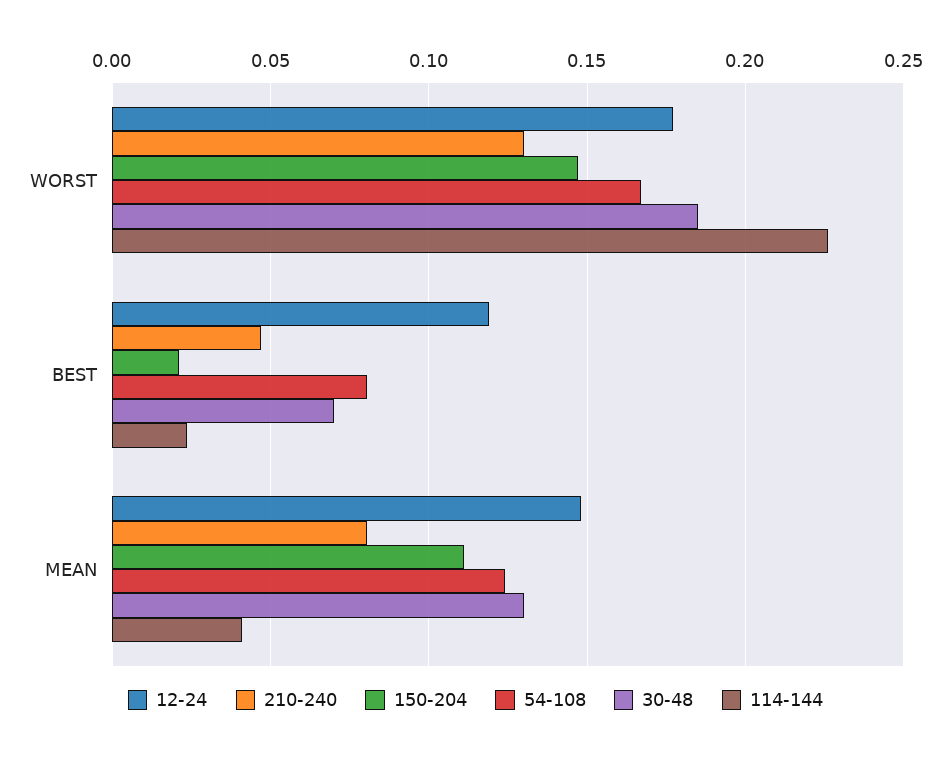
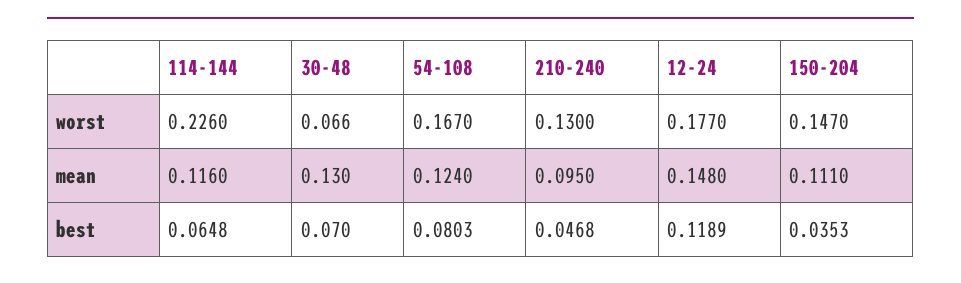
30-48, WORST: 0.185 -> 0.066
150-204, BEST: 0.02 -> 0.0353
114-144, BEST: 0.025 -> 0.0648
210-240, MEAN: 0.08 -> 0.095
114-144, MEAN: 0.04 -> 0.116

